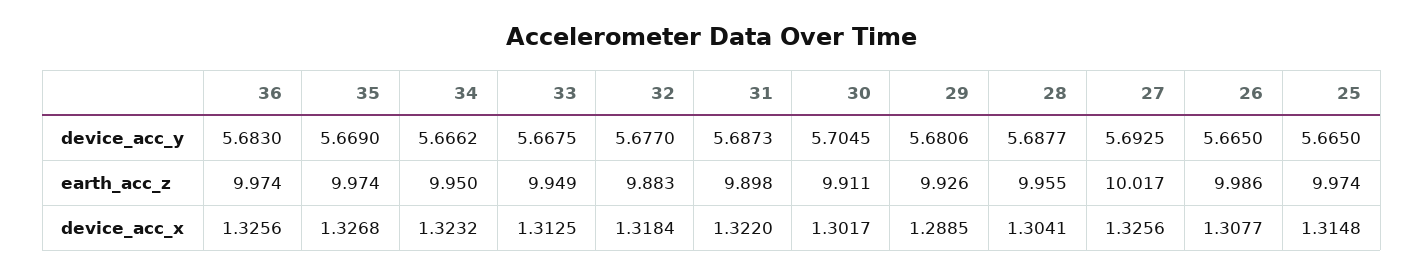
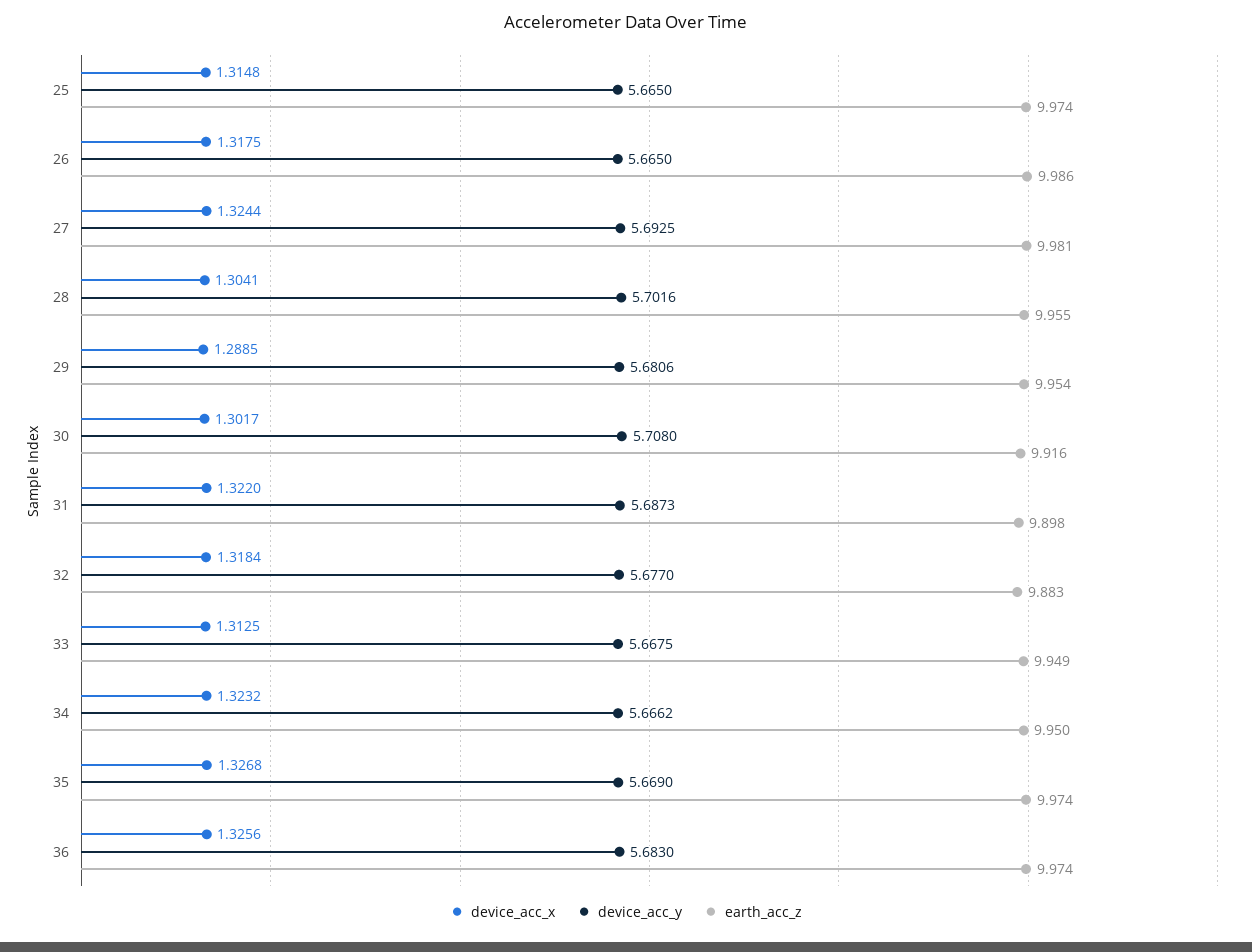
device_acc_y, 30: 5.7045 -> 5.708
device_acc_y, 28: 5.6877 -> 5.7016
earth_acc_z, 30: 9.911 -> 9.916
earth_acc_z, 29: 9.926 -> 9.954
earth_acc_z, 27: 10.017 -> 9.981
device_acc_x, 27: 1.3256 -> 1.3244
device_acc_x, 26: 1.3077 -> 1.3175

